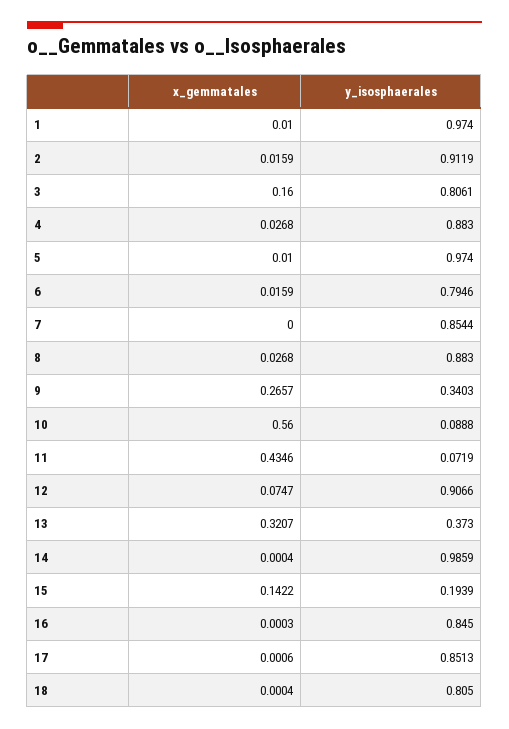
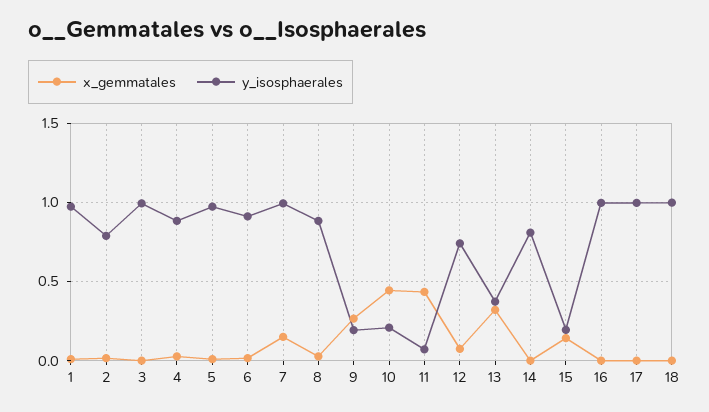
y_isosphaerales, 2: 0.9119 -> 0.8
x_gemmatales, 3: 0.16 -> 0
y_isosphaerales, 3: 0.8061 -> 1
y_isosphaerales, 6: 0.7946 -> 0.9
x_gemmatales, 7: 0 -> 0.15
y_isosphaerales, 7: 0.8544 -> 1
y_isosphaerales, 9: 0.3403 -> 0.2
x_gemmatales, 10: 0.56 -> 0.45
y_isosphaerales, 10: 0.0888 -> 0.2
y_isosphaerales, 12: 0.9066 -> 0.75
y_isosphaerales, 14: 0.9859 -> 0.8
y_isosphaerales, 16: 0.845 -> 1
y_isosphaerales, 17: 0.8513 -> 1
y_isosphaerales, 18: 0.805 -> 1

